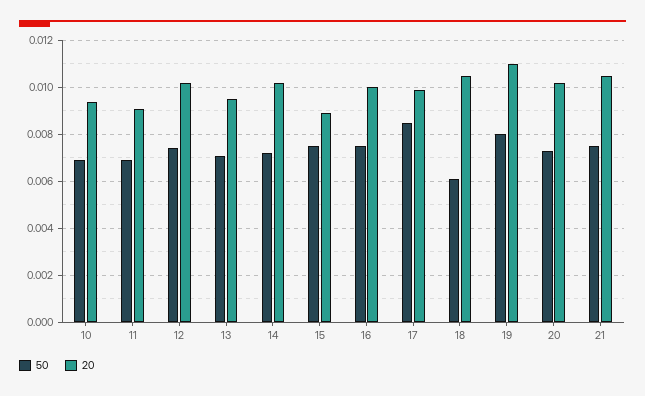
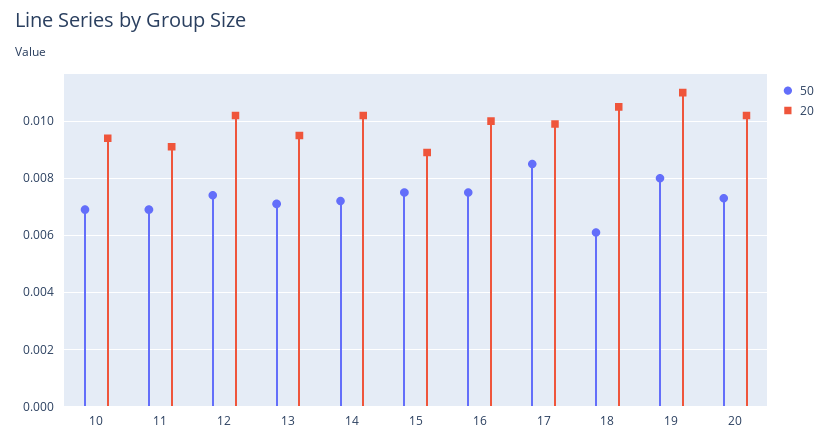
50, 21: 0.0075 -> none
20, 21: 0.0105 -> none

